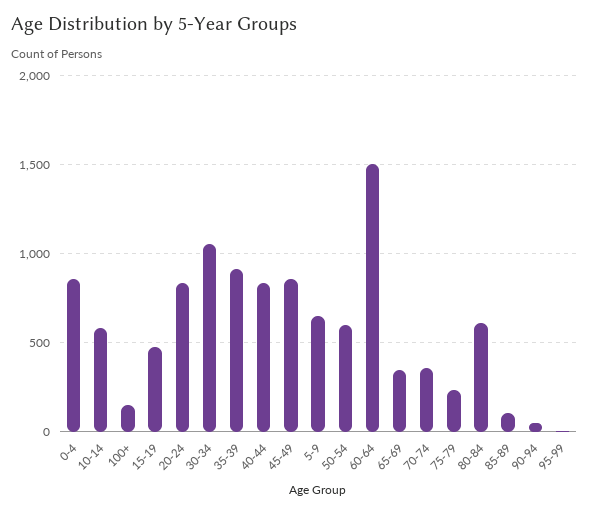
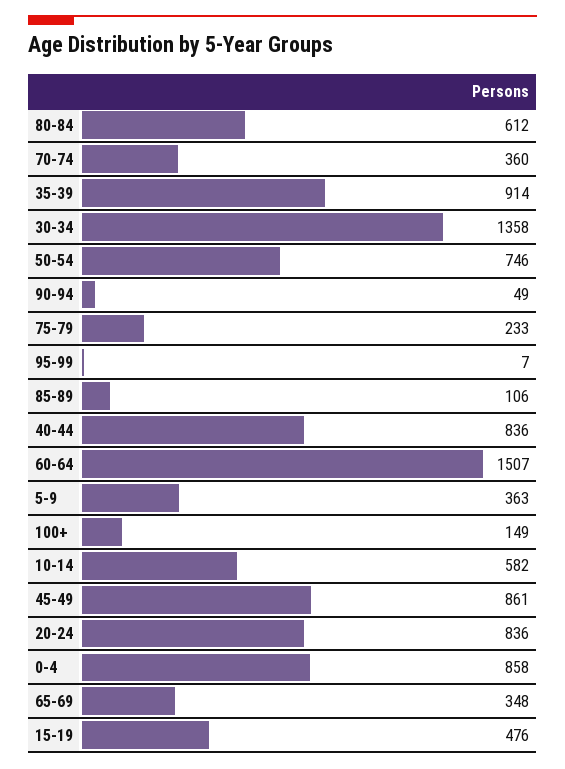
30-34: 1050 -> 1358
5-9: 650 -> 363
50-54: 600 -> 746

